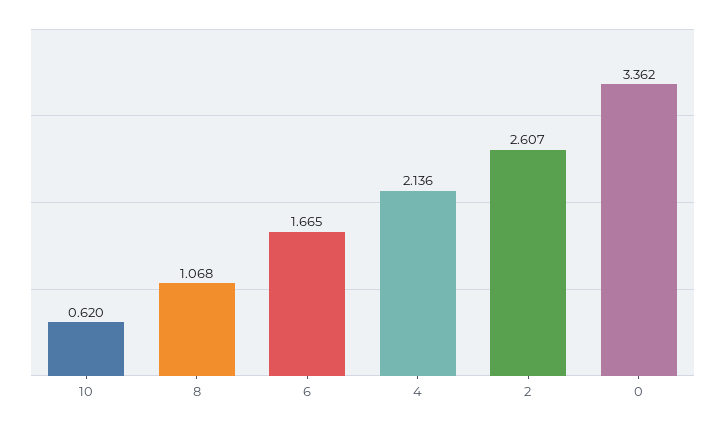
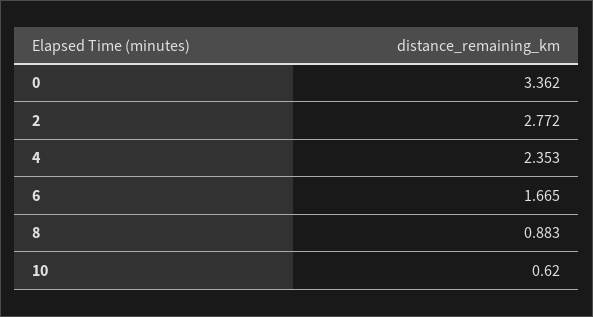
8: 1.068 -> 0.883
4: 2.136 -> 2.353
2: 2.607 -> 2.772

